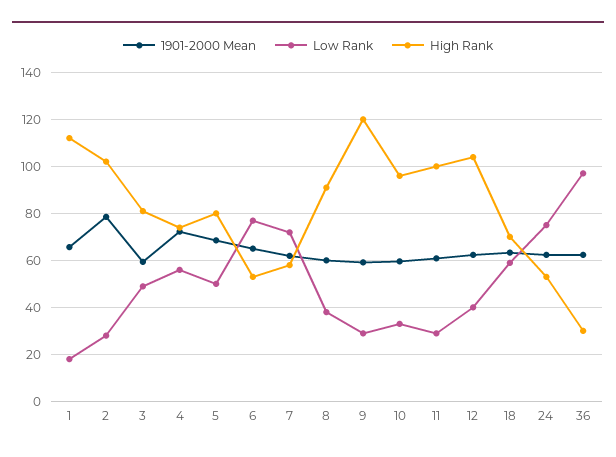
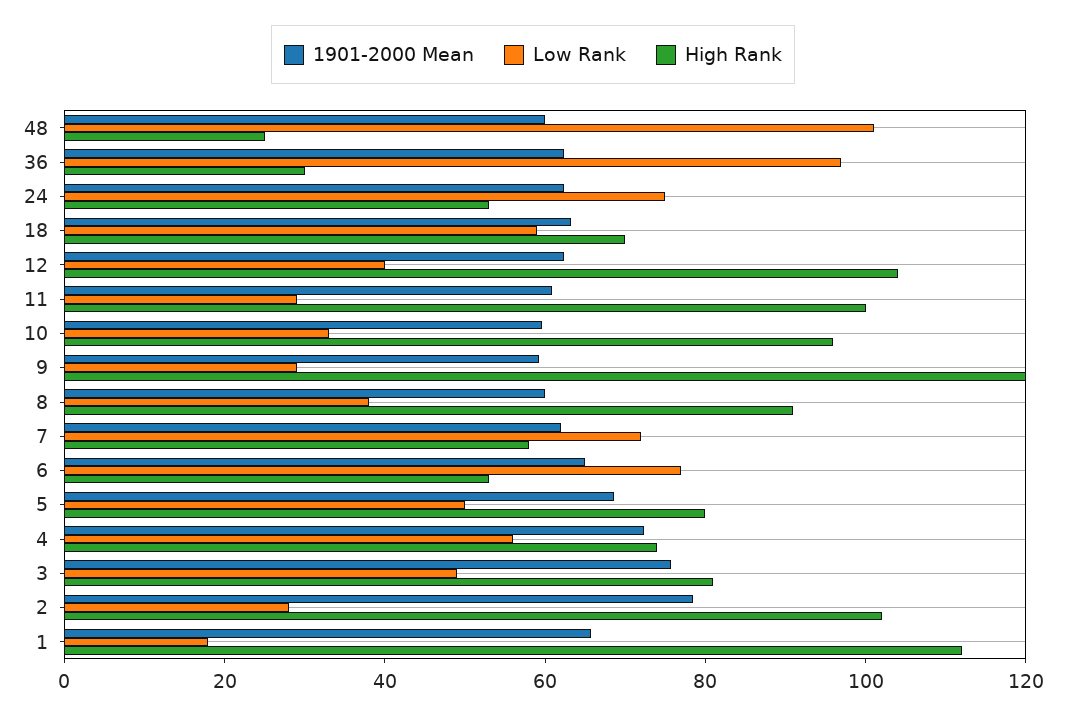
1901-2000 Mean, 3: 60 -> 75
1901-2000 Mean, 48: none -> 60
Low Rank, 48: none -> 100
High Rank, 48: none -> 25

